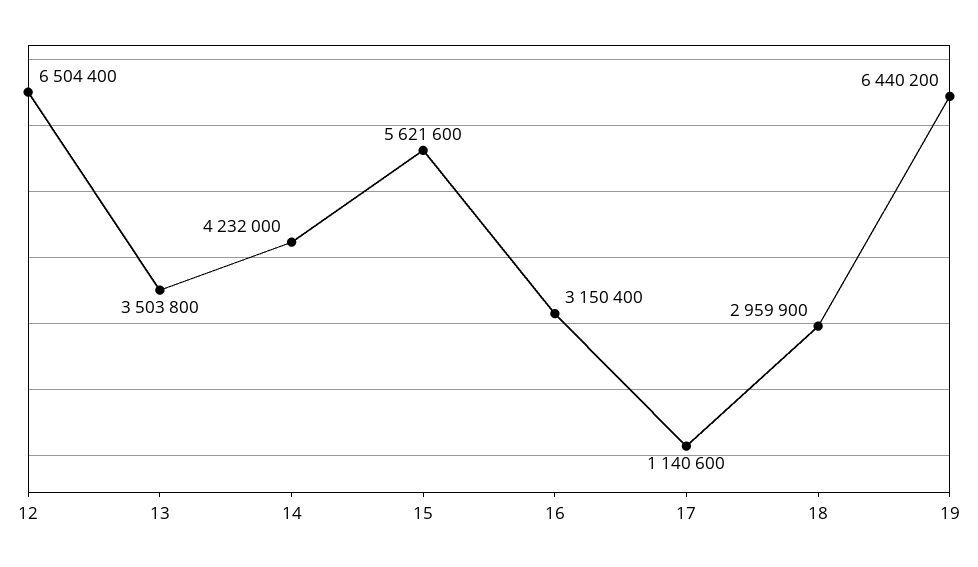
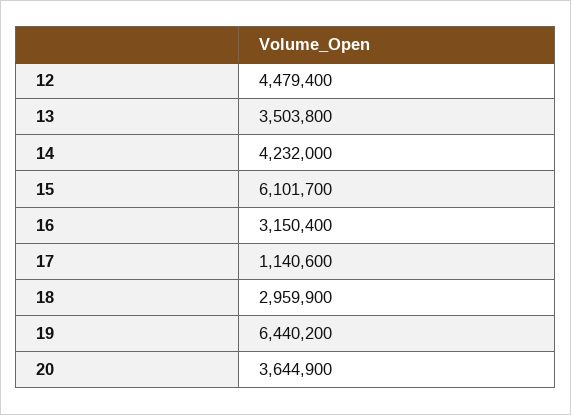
12: 6504400 -> 4479400
15: 5621600 -> 6101700
20: none -> 3644900

